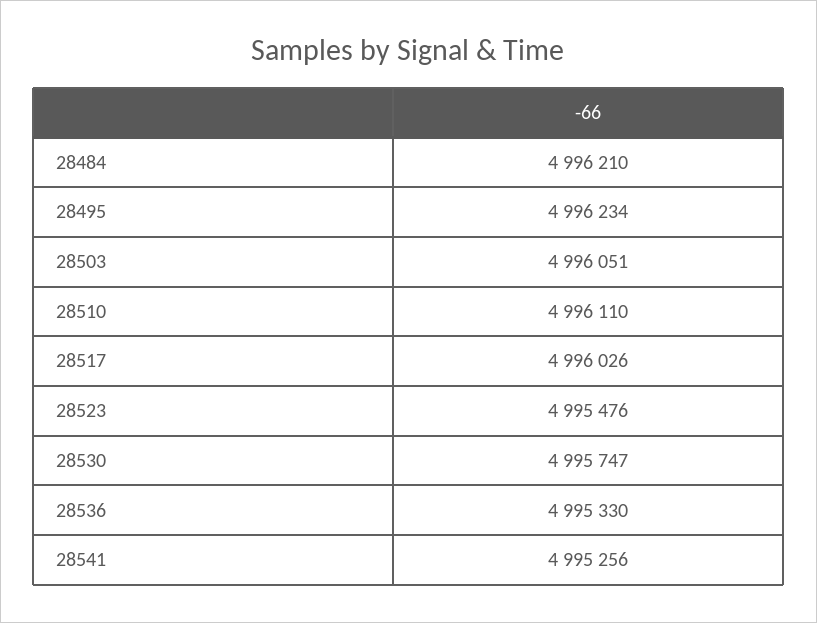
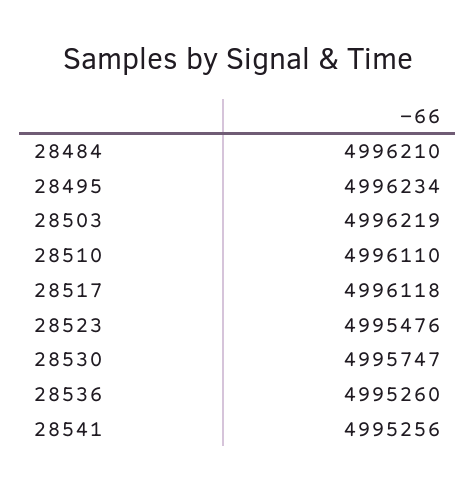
28503: 4996051 -> 4996219
28517: 4996026 -> 4996118
28536: 4995330 -> 4995260

